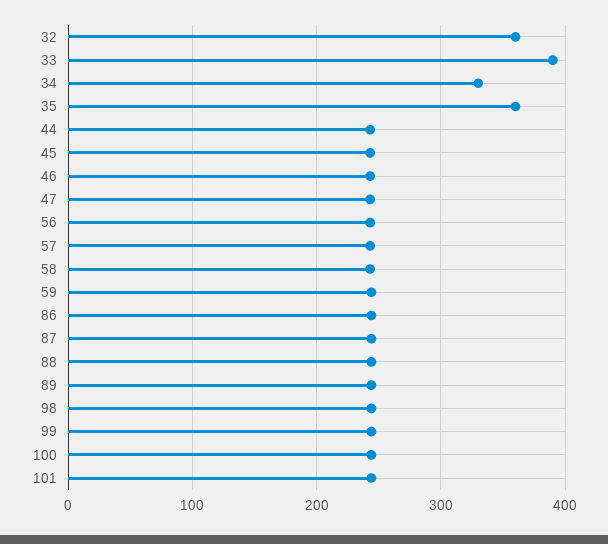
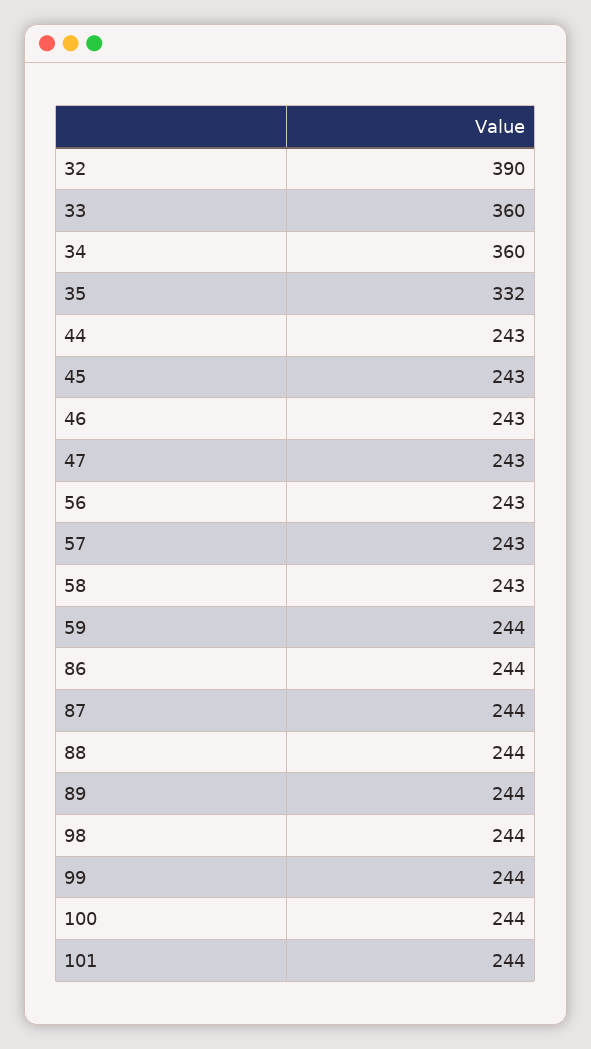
32: 360 -> 390
33: 390 -> 360
34: 330 -> 360
35: 360 -> 332

